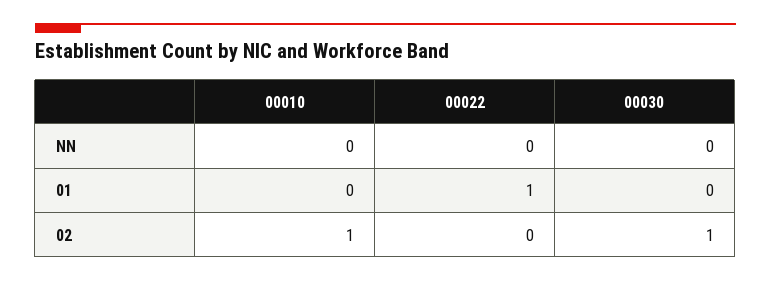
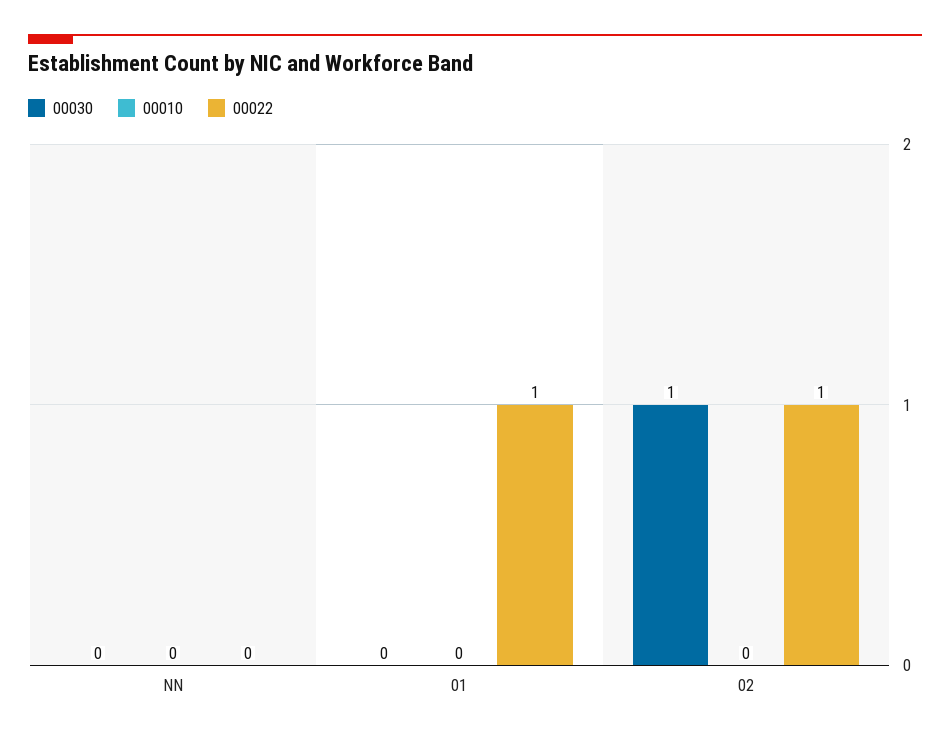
00010, 02: 1 -> 0
00022, 02: 0 -> 1

